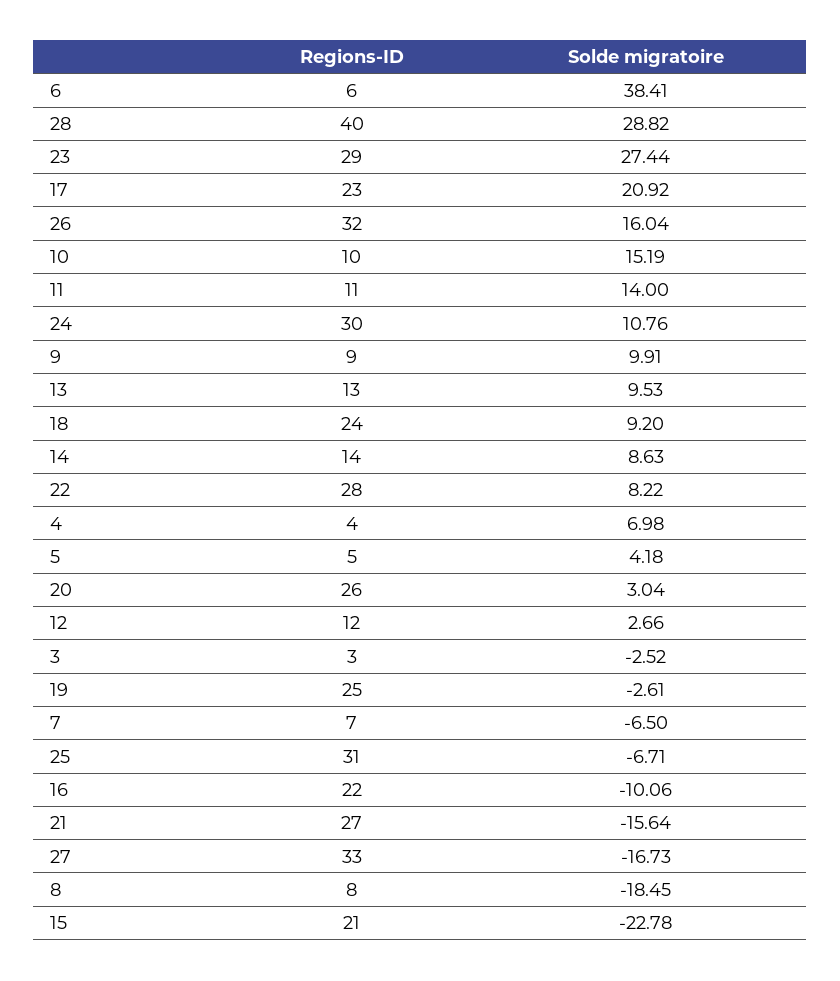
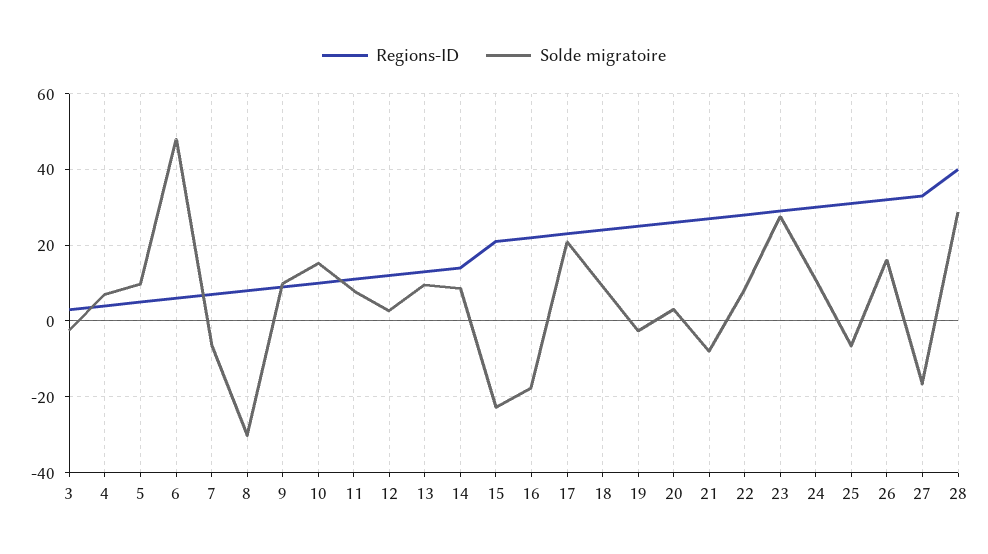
Solde migratoire, 6: 38.41 -> 48
Solde migratoire, 11: 14 -> 8
Solde migratoire, 5: 4.18 -> 10
Solde migratoire, 16: -10.06 -> -18
Solde migratoire, 21: -15.64 -> -8
Solde migratoire, 8: -18.45 -> -30

